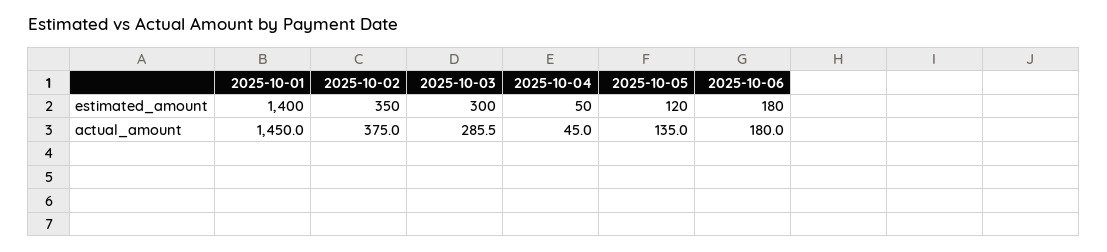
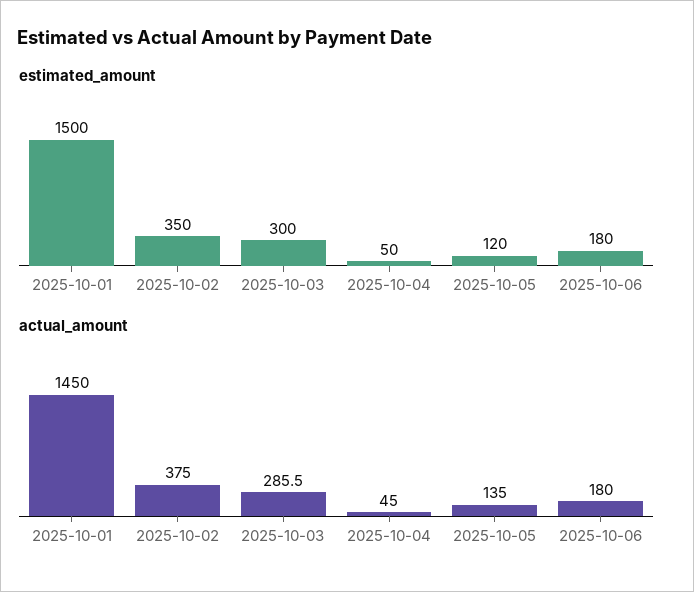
estimated_amount, 2025-10-01: 1400 -> 1500

